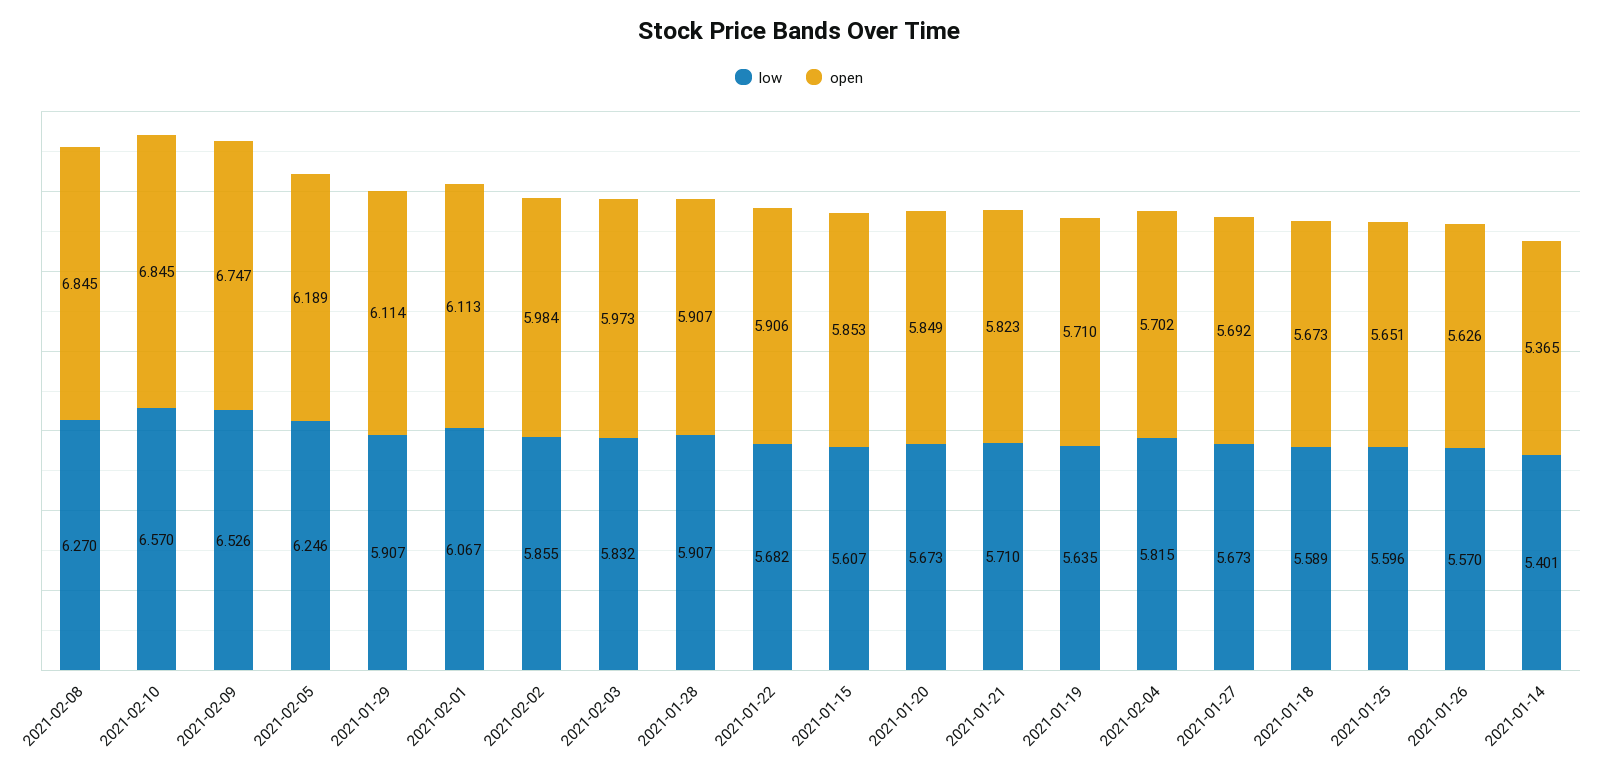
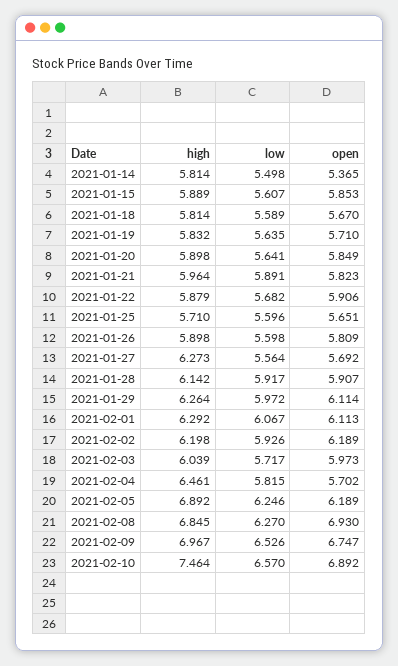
open, 2021-02-08: 6.845 -> 6.93
open, 2021-02-10: 6.845 -> 6.892
low, 2021-01-29: 5.907 -> 5.972
low, 2021-02-02: 5.855 -> 5.926
open, 2021-02-02: 5.984 -> 6.189
low, 2021-02-03: 5.832 -> 5.717
low, 2021-01-28: 5.907 -> 5.917
low, 2021-01-20: 5.673 -> 5.641
low, 2021-01-21: 5.71 -> 5.891
low, 2021-01-27: 5.673 -> 5.564
open, 2021-01-18: 5.673 -> 5.67
low, 2021-01-26: 5.57 -> 5.598
open, 2021-01-26: 5.626 -> 5.809
low, 2021-01-14: 5.401 -> 5.498
high, 2021-01-14: none -> 5.814
high, 2021-01-15: none -> 5.889
high, 2021-01-18: none -> 5.814
high, 2021-01-19: none -> 5.832
high, 2021-01-20: none -> 5.898
high, 2021-01-21: none -> 5.964
high, 2021-01-22: none -> 5.879
high, 2021-01-25: none -> 5.71
high, 2021-01-26: none -> 5.898
high, 2021-01-27: none -> 6.273
high, 2021-01-28: none -> 6.142
high, 2021-01-29: none -> 6.264
high, 2021-02-01: none -> 6.292
high, 2021-02-02: none -> 6.198
high, 2021-02-03: none -> 6.039
high, 2021-02-04: none -> 6.461
high, 2021-02-05: none -> 6.892
high, 2021-02-08: none -> 6.845
high, 2021-02-09: none -> 6.967
high, 2021-02-10: none -> 7.464

